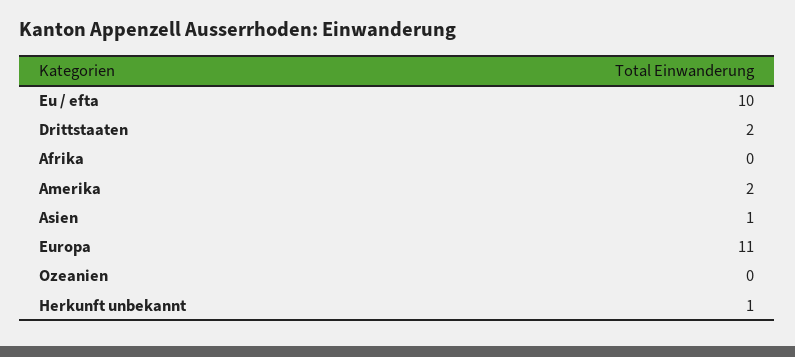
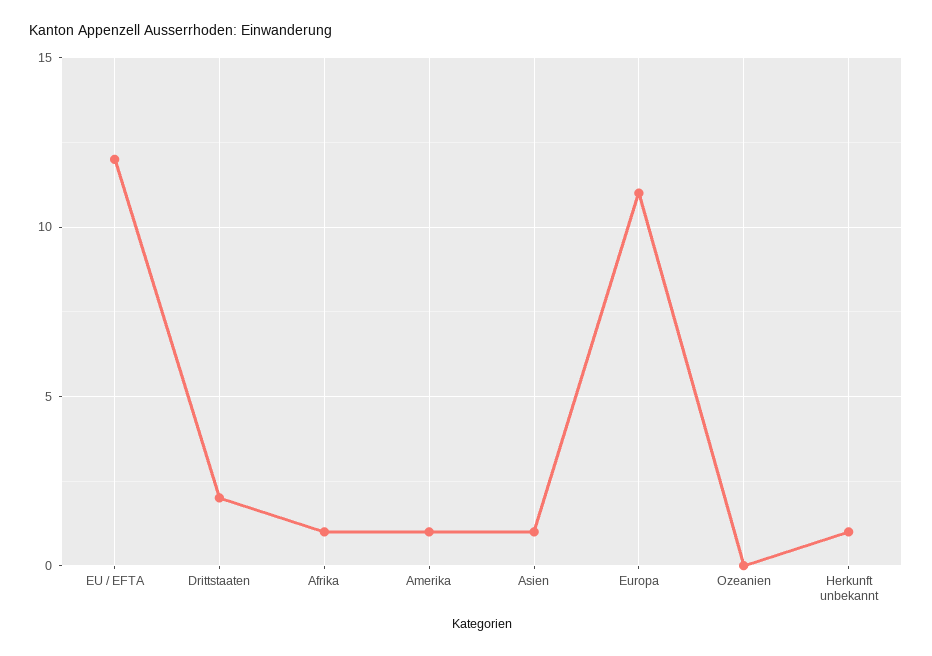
Eu / efta: 10 -> 12
Afrika: 0 -> 1
Amerika: 2 -> 1

